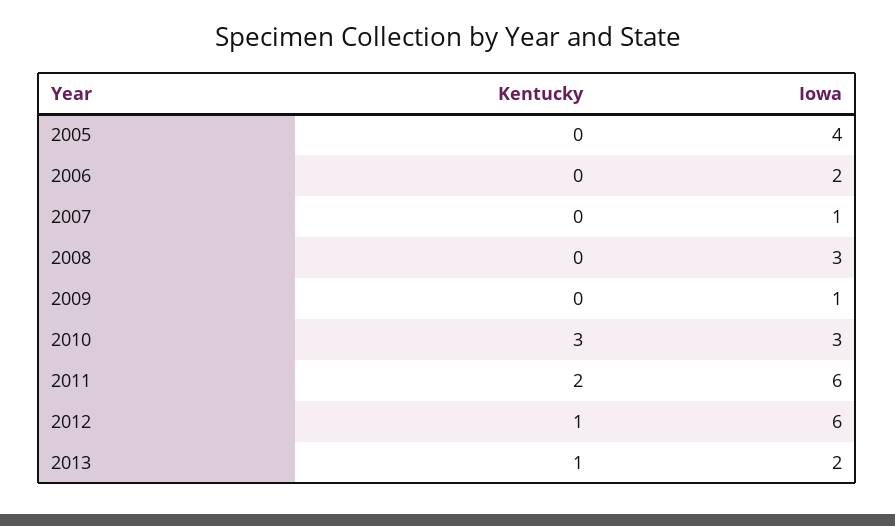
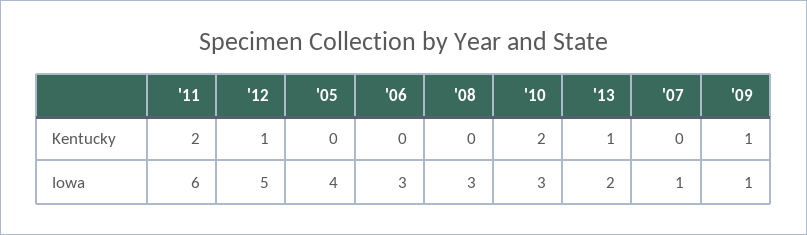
Iowa, 2006: 2 -> 3
Kentucky, 2009: 0 -> 1
Kentucky, 2010: 3 -> 2
Iowa, 2012: 6 -> 5

